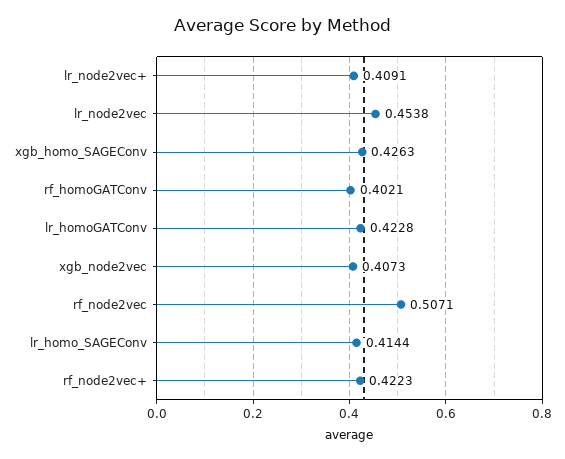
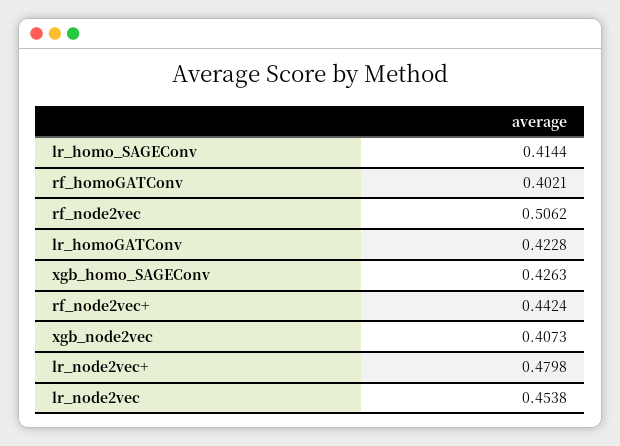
lr_node2vec+: 0.4091 -> 0.4798
rf_node2vec: 0.5071 -> 0.5062
rf_node2vec+: 0.4223 -> 0.4424

